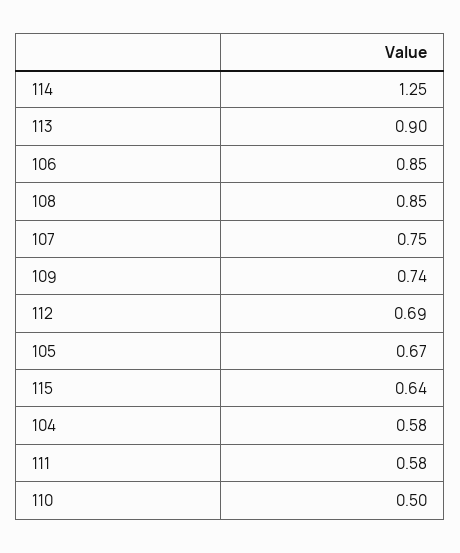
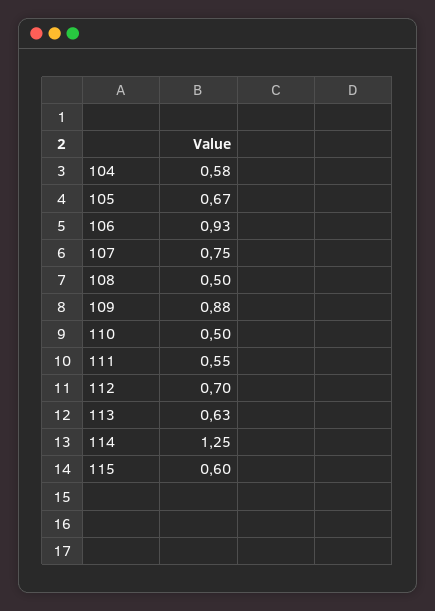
113: 0.9 -> 0.63
106: 0.85 -> 0.93
108: 0.85 -> 0.5
109: 0.74 -> 0.88
112: 0.69 -> 0.7
115: 0.64 -> 0.6
111: 0.58 -> 0.55

